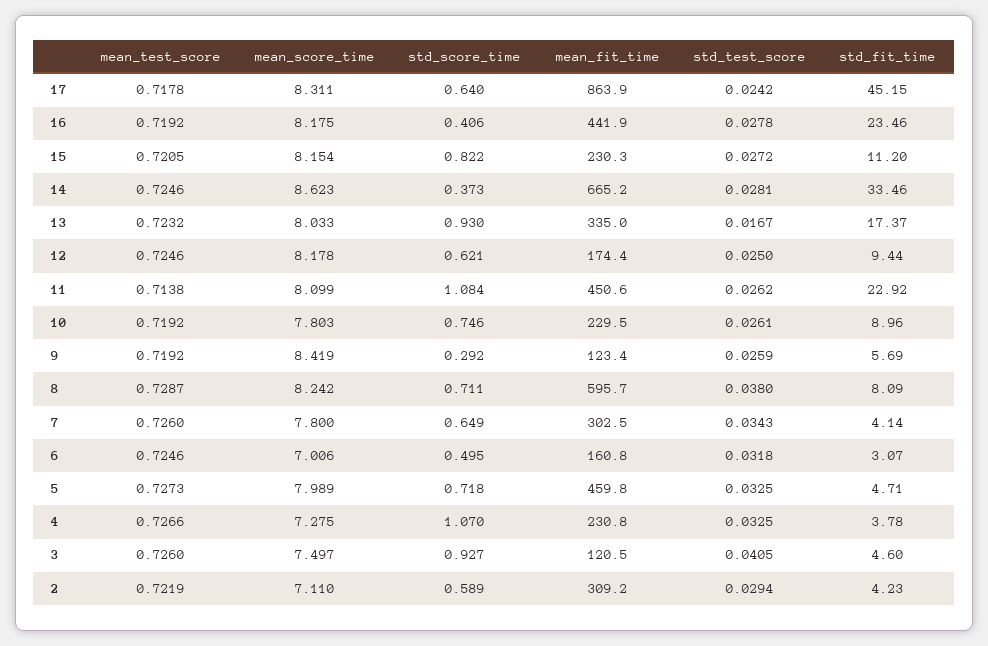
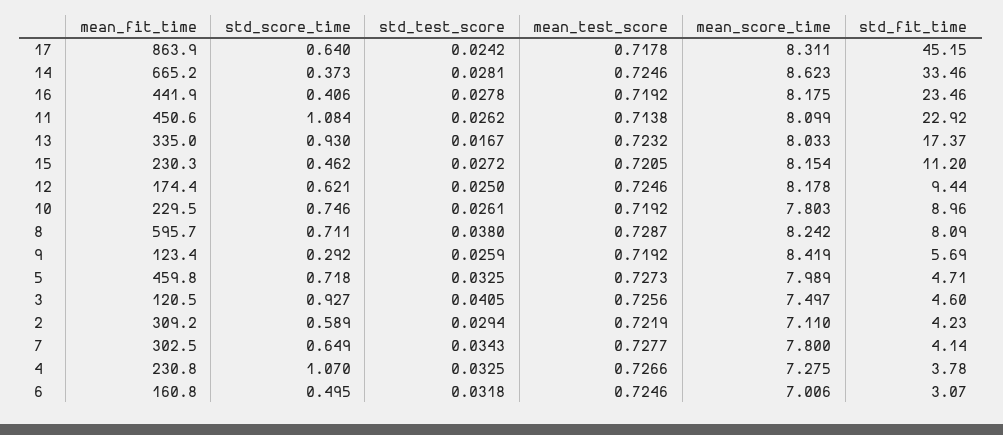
std_score_time, 15: 0.822 -> 0.462
mean_test_score, 7: 0.726 -> 0.7277
mean_test_score, 3: 0.726 -> 0.7256

